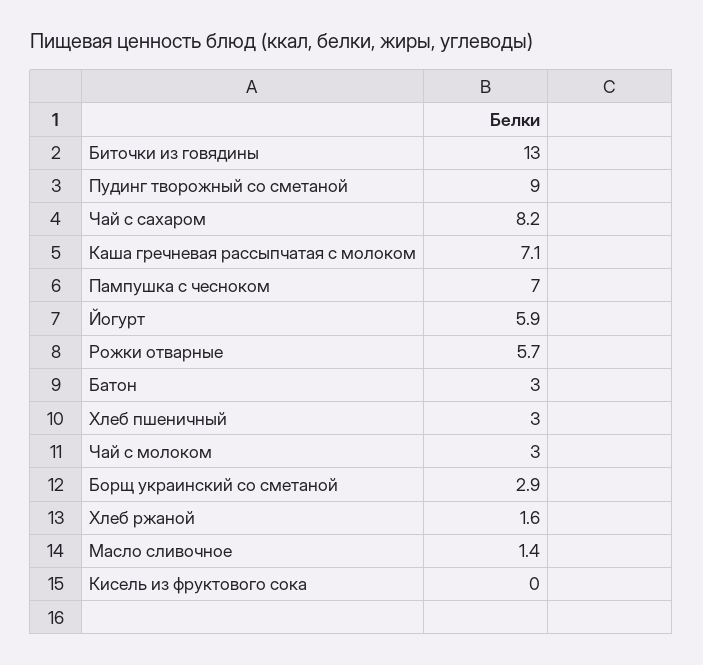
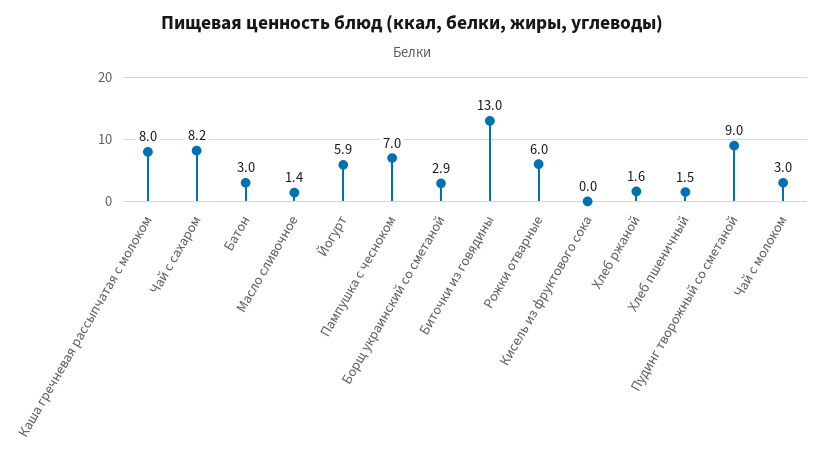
Каша гречневая рассыпчатая с молоком: 7.1 -> 8
Рожки отварные: 5.7 -> 6
Хлеб пшеничный: 3 -> 1.5

